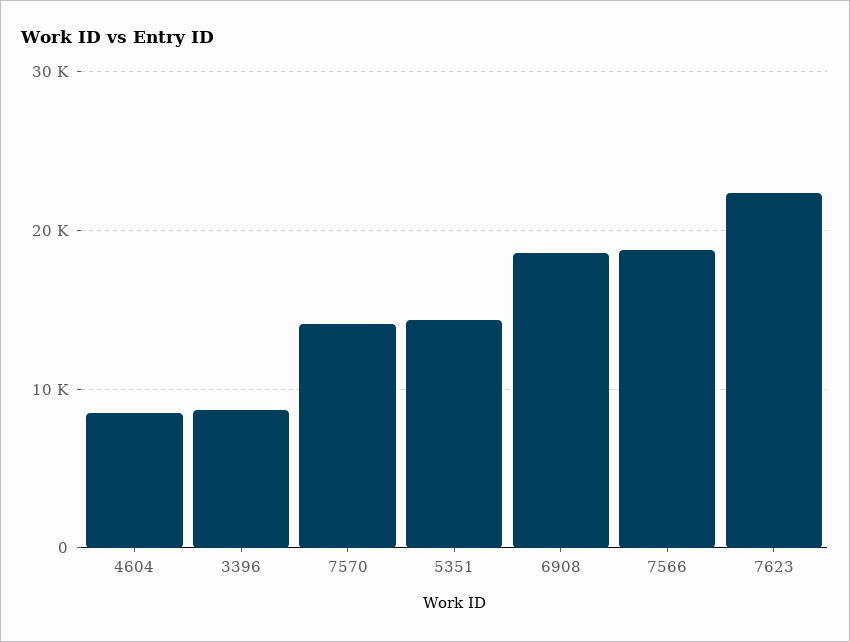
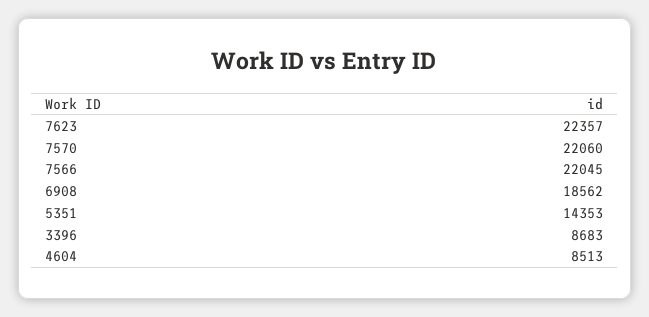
7570: 14000 -> 22060
7566: 19000 -> 22045

